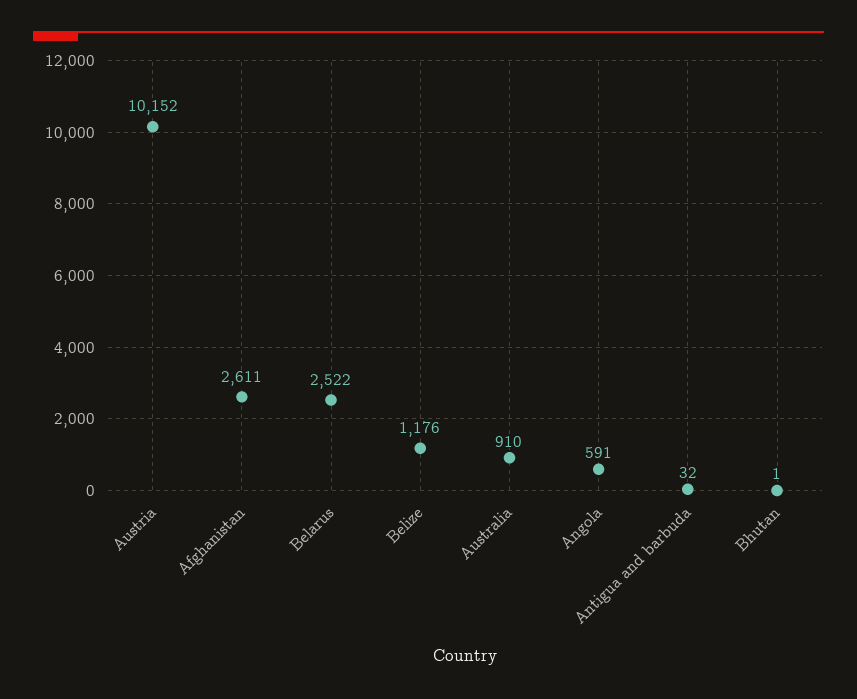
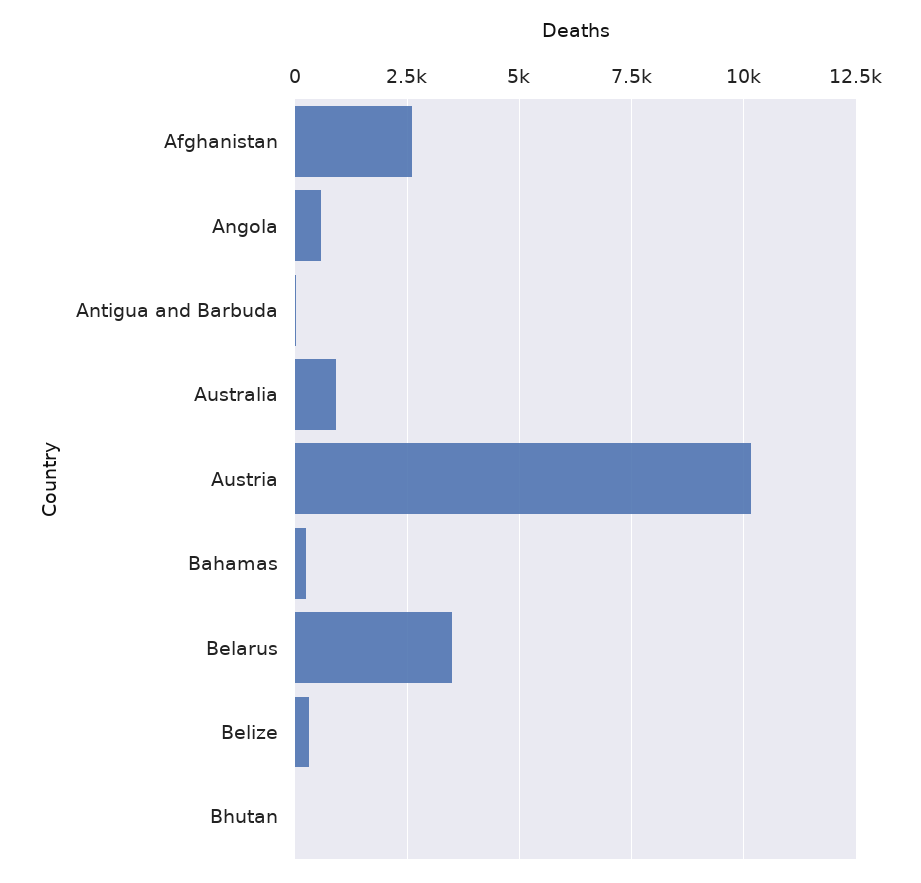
Belarus: 2522 -> 3500
Belize: 1176 -> 250
Bahamas: none -> 250

